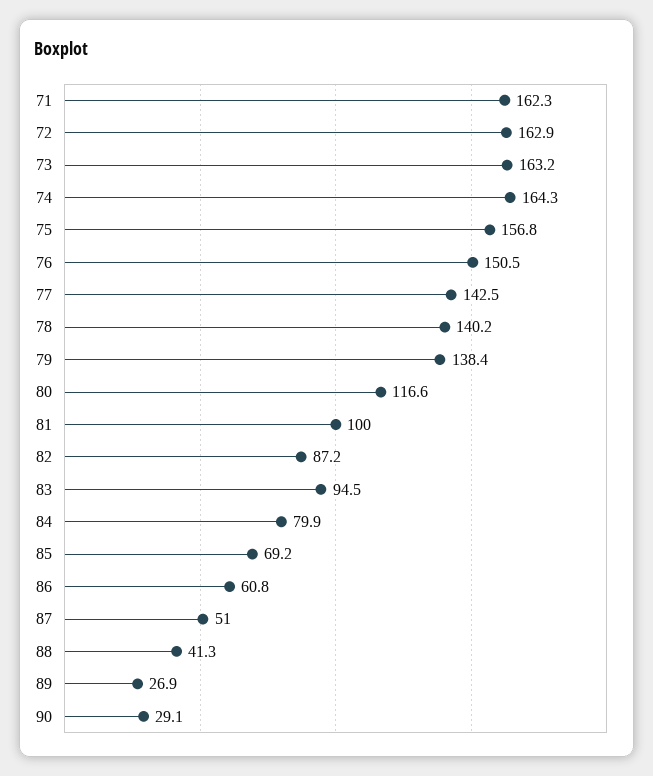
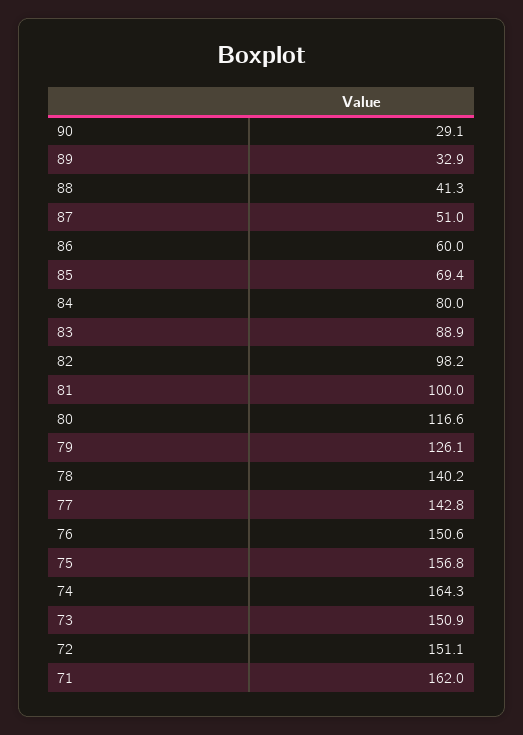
71: 162.3 -> 162
72: 162.9 -> 151.1
73: 163.2 -> 150.9
76: 150.5 -> 150.6
77: 142.5 -> 142.8
79: 138.4 -> 126.1
82: 87.2 -> 98.2
83: 94.5 -> 88.9
84: 79.9 -> 80
85: 69.2 -> 69.4
86: 60.8 -> 60
89: 26.9 -> 32.9

